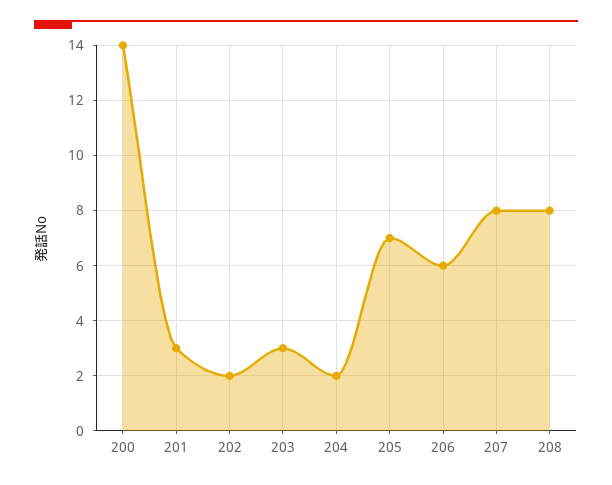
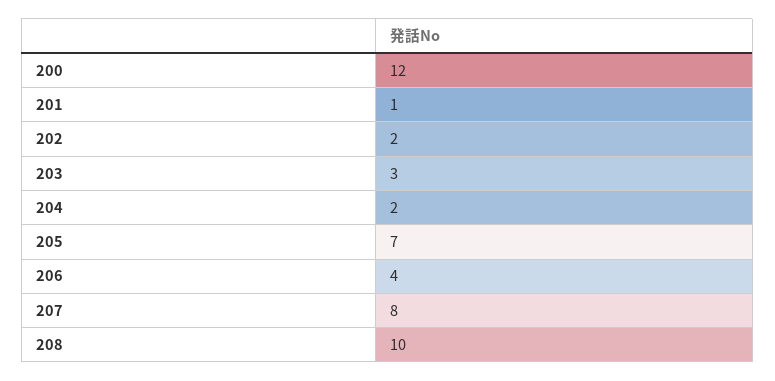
200: 14 -> 12
201: 3 -> 1
206: 6 -> 4
208: 8 -> 10

